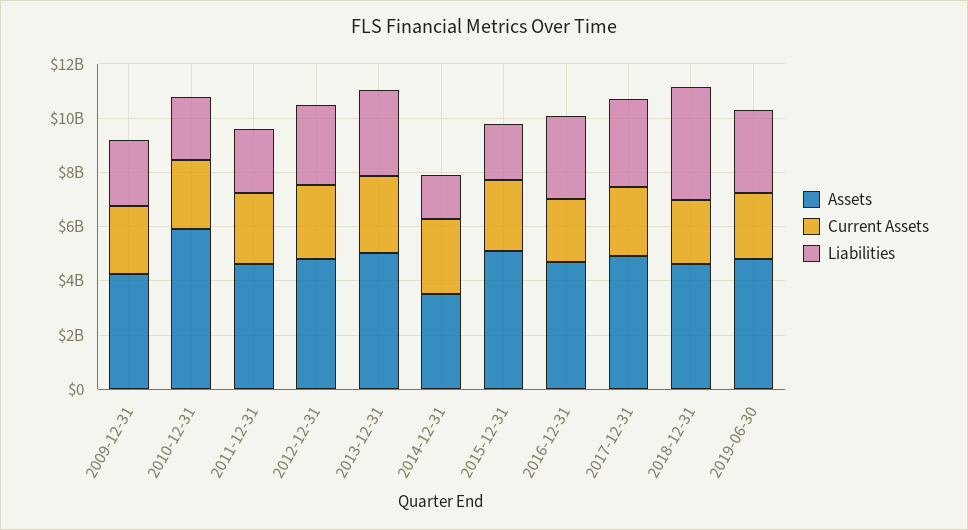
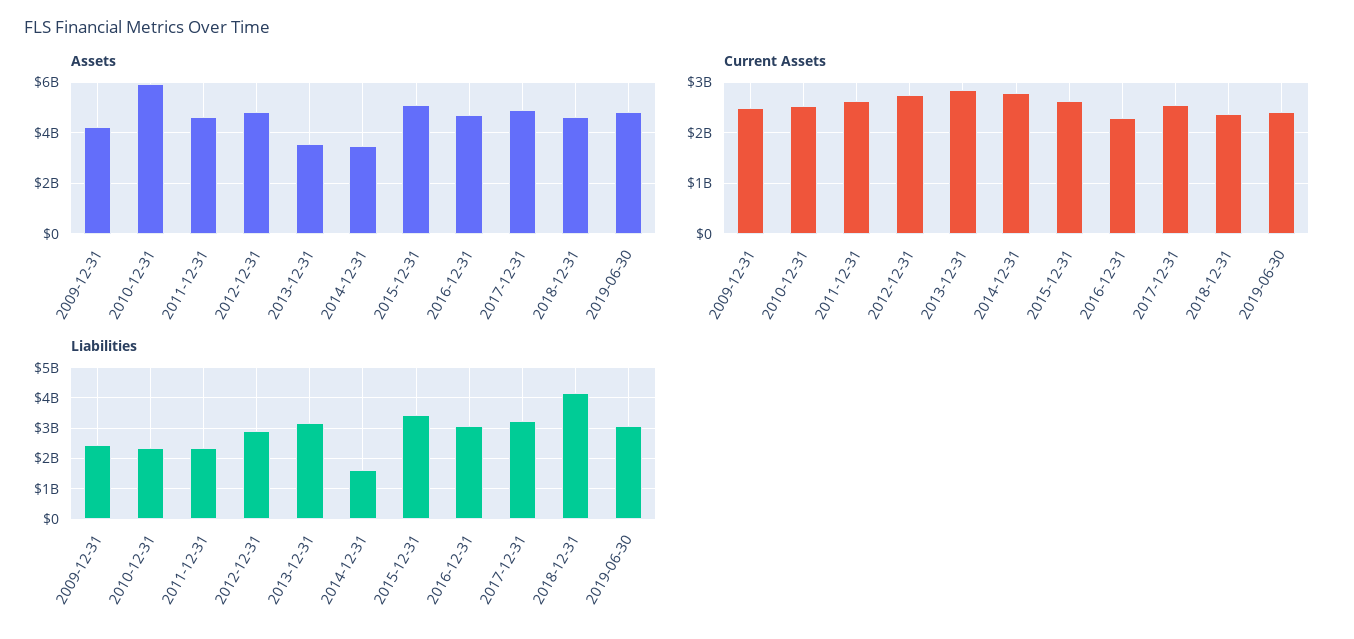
Assets, 2013-12-31: 5000000000 -> 3500000000
Liabilities, 2015-12-31: 2000000000 -> 3400000000

